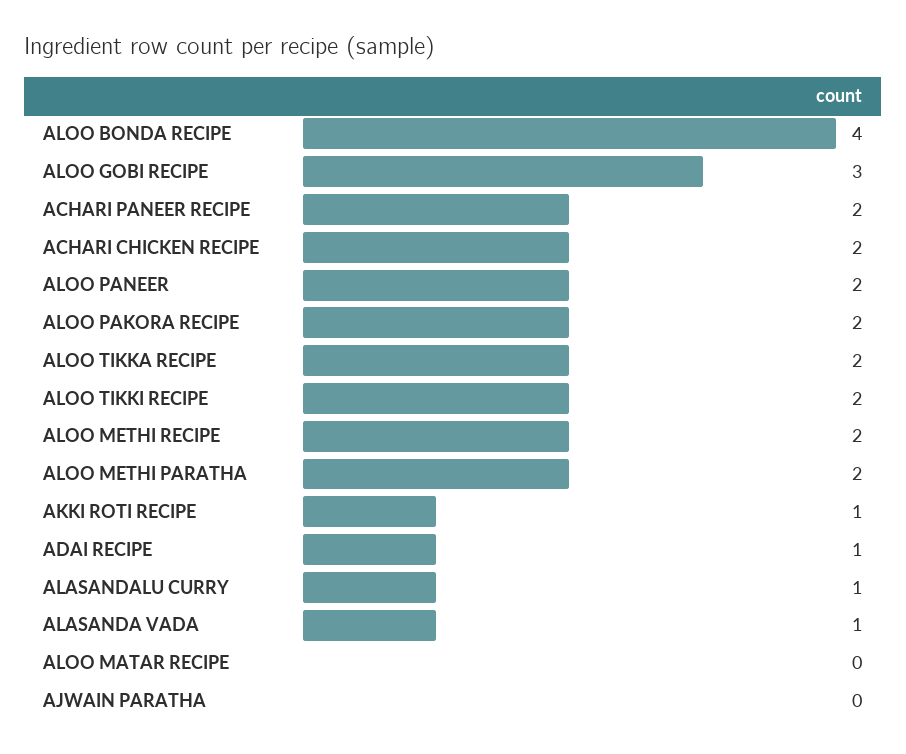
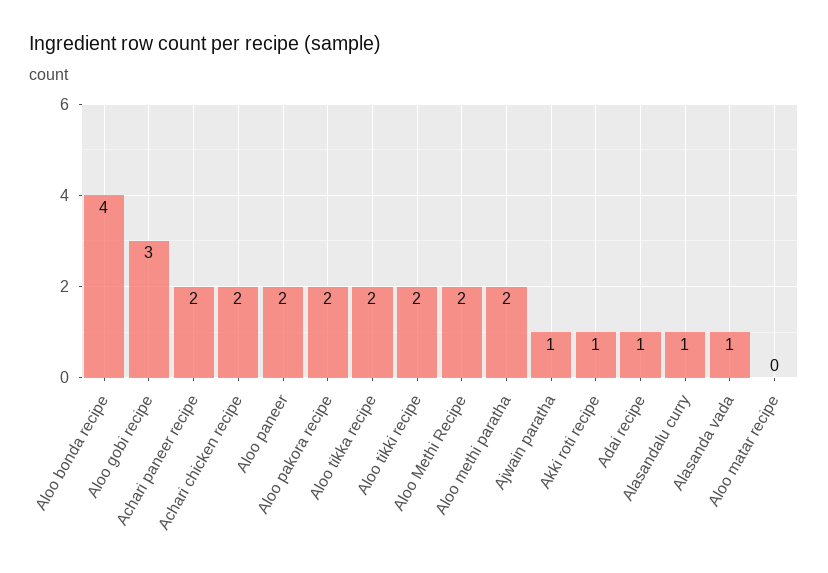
AJWAIN PARATHA: 0 -> 1

